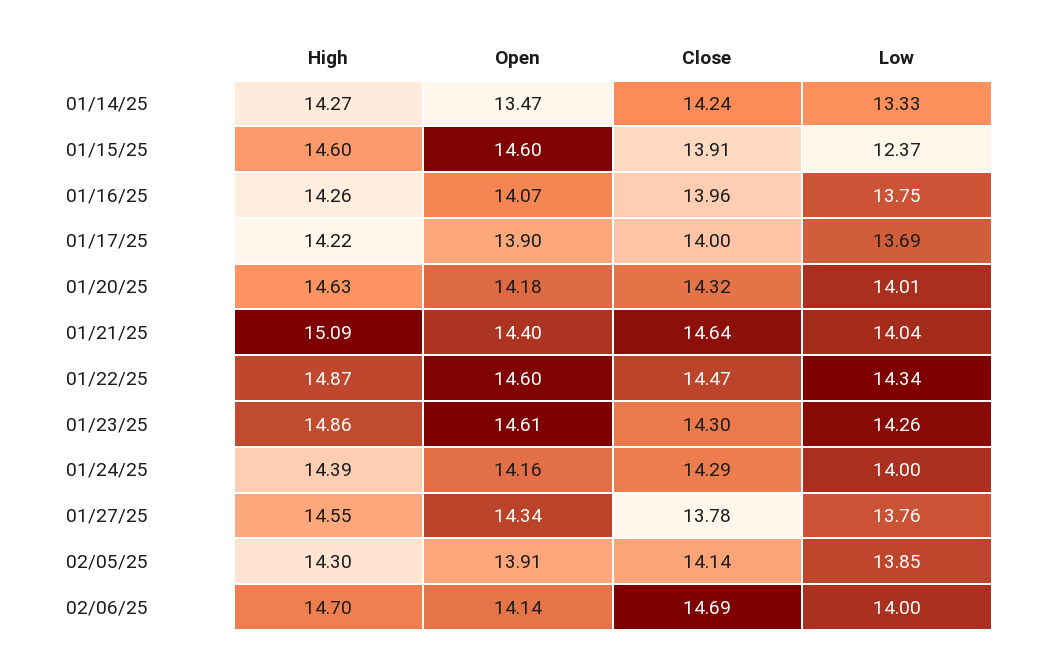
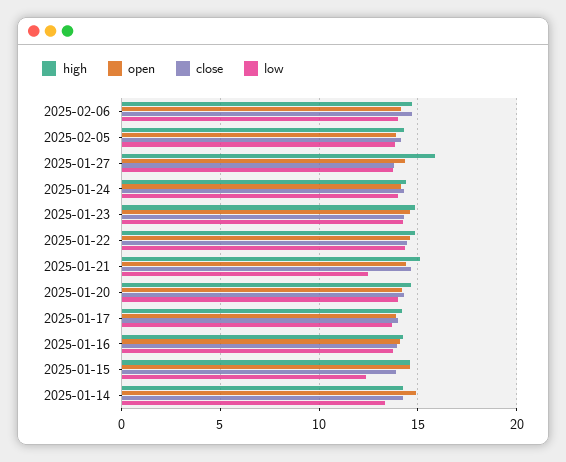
Open, 01/14/25: 13.47 -> 15
Low, 01/21/25: 14.04 -> 12.5
High, 01/27/25: 14.55 -> 16

